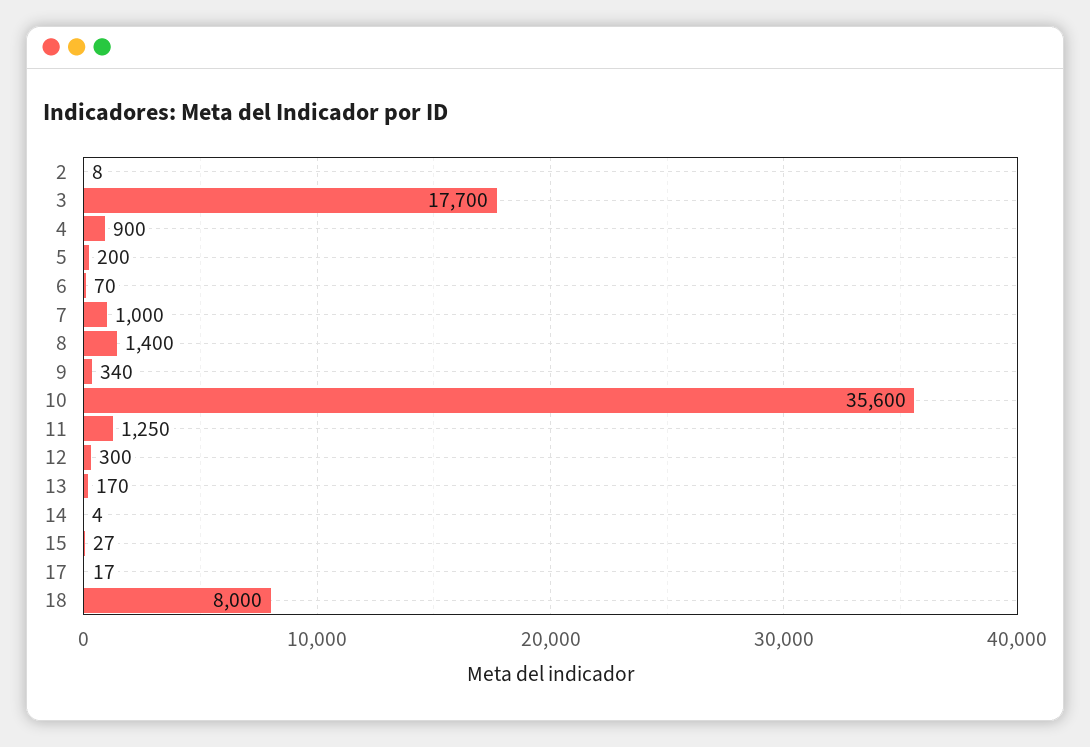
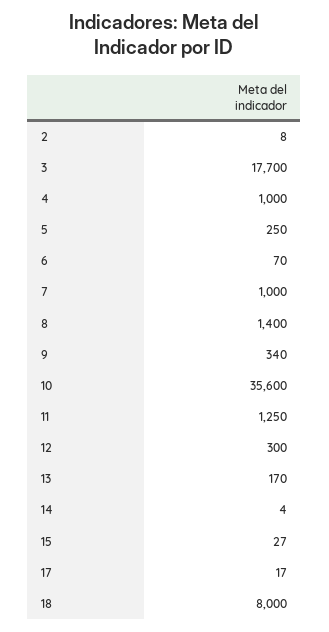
4: 900 -> 1000
5: 200 -> 250

